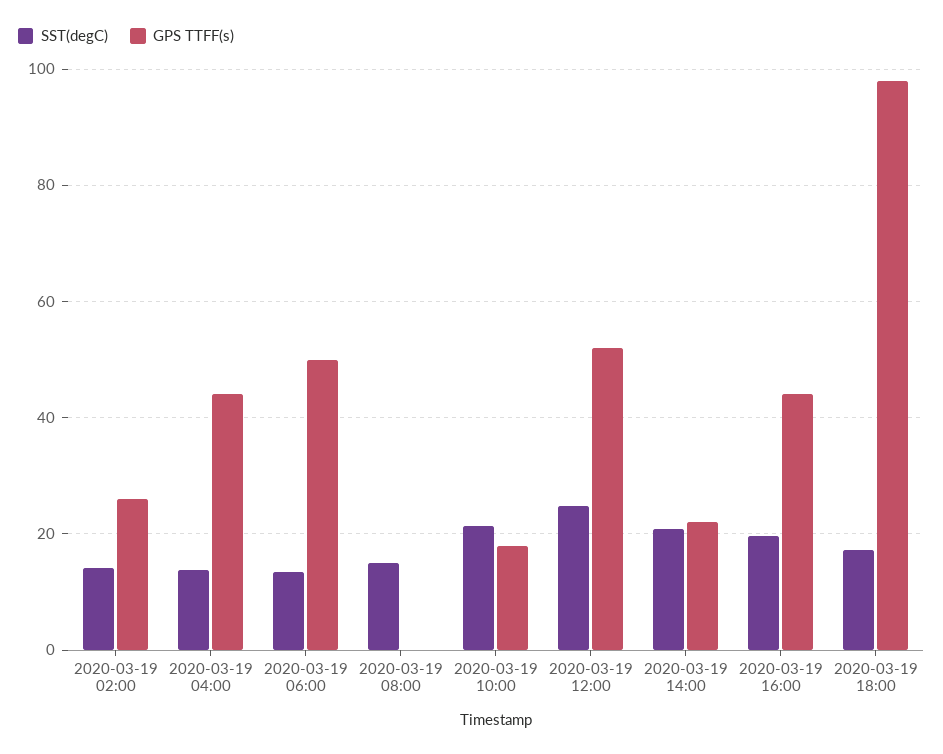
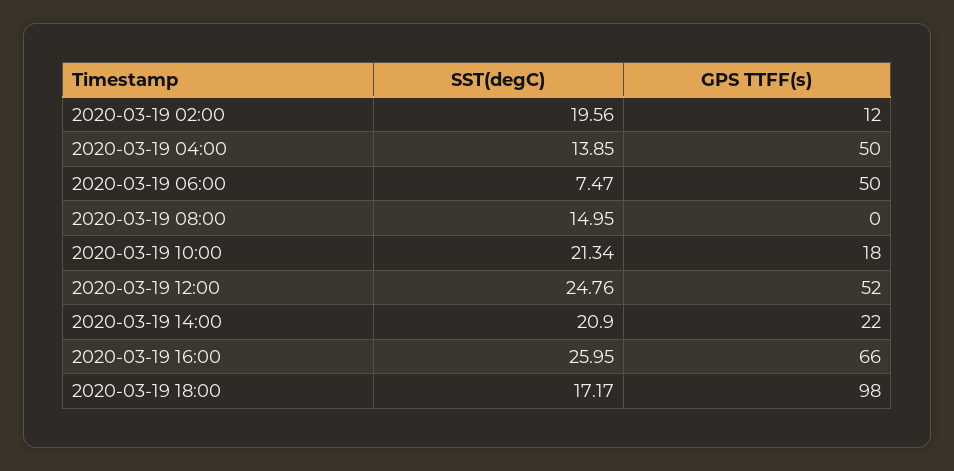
SST(degC), 2020-03-19 02:00: 14 -> 19.56
GPS TTFF(s), 2020-03-19 02:00: 26 -> 12
GPS TTFF(s), 2020-03-19 04:00: 44 -> 50
SST(degC), 2020-03-19 06:00: 14 -> 7.47
SST(degC), 2020-03-19 16:00: 20 -> 25.95
GPS TTFF(s), 2020-03-19 16:00: 44 -> 66

